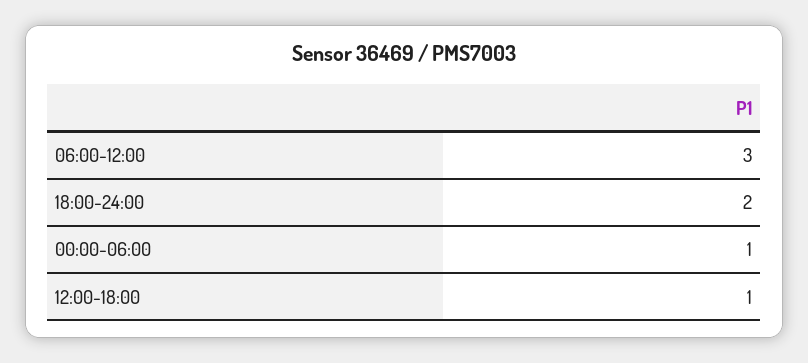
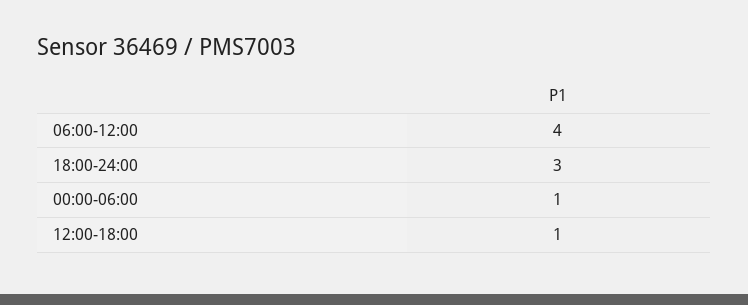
06:00-12:00: 3 -> 4
18:00-24:00: 2 -> 3

